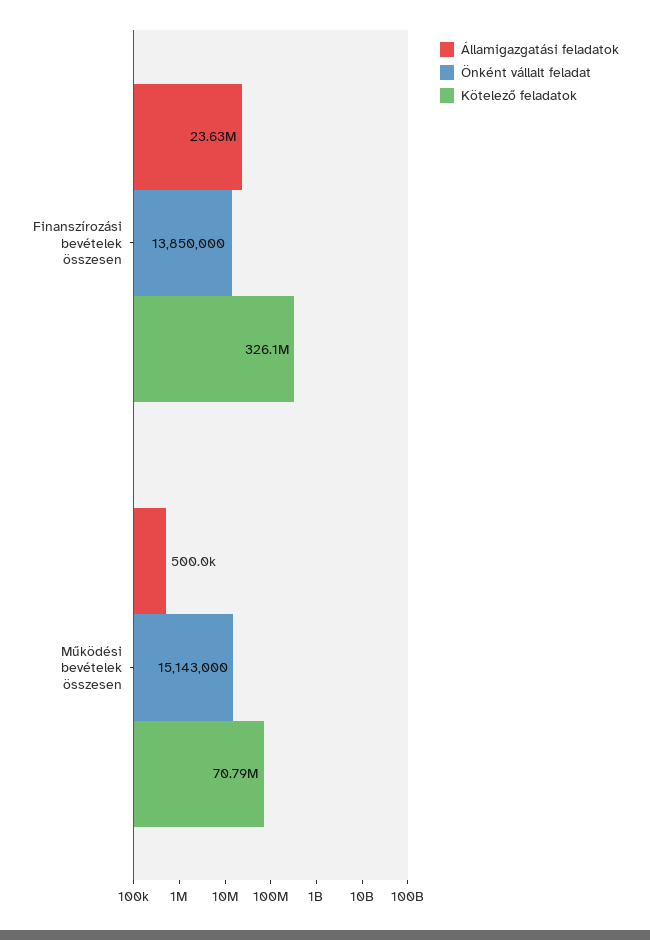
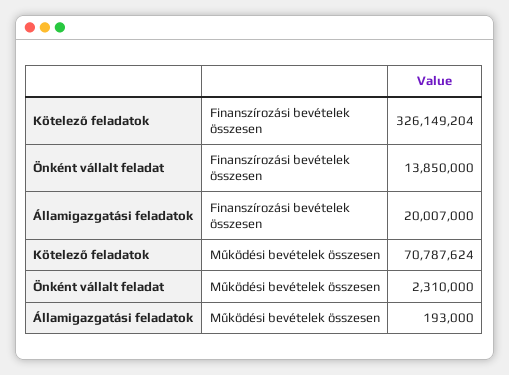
Államigazgatási feladatok, Finanszírozási bevételek összesen: 23630000 -> 20007000
Államigazgatási feladatok, Működési bevételek összesen: 500000 -> 193000
Önként vállalt feladat, Működési bevételek összesen: 15143000 -> 2310000

